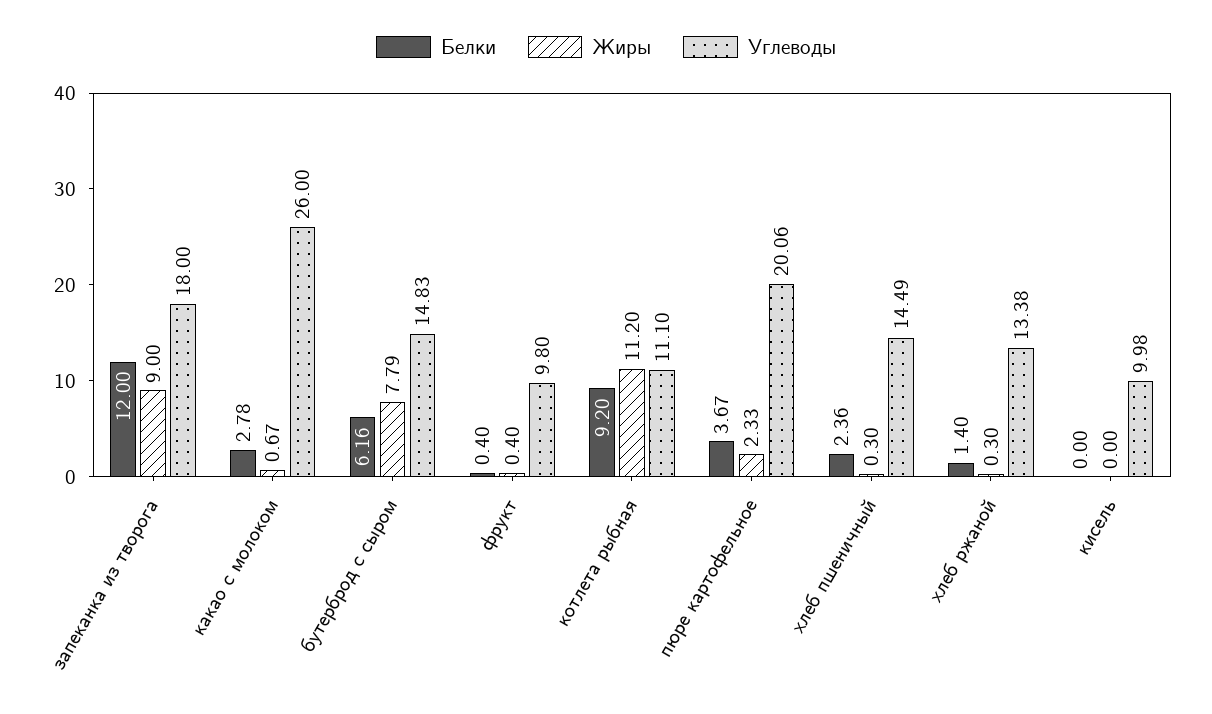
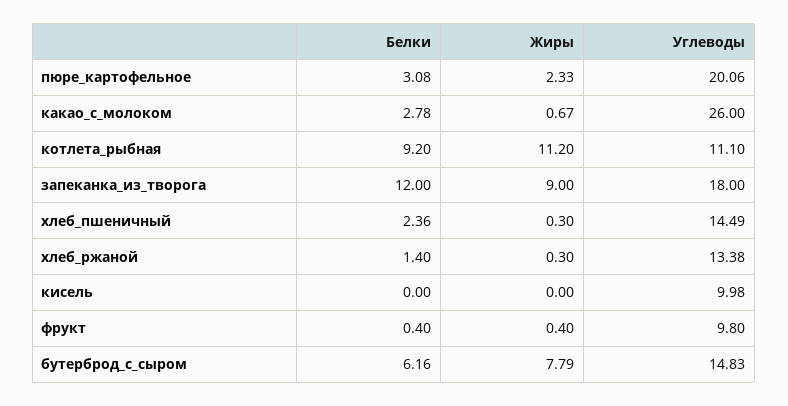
Белки, пюре картофельное: 3.67 -> 3.08

